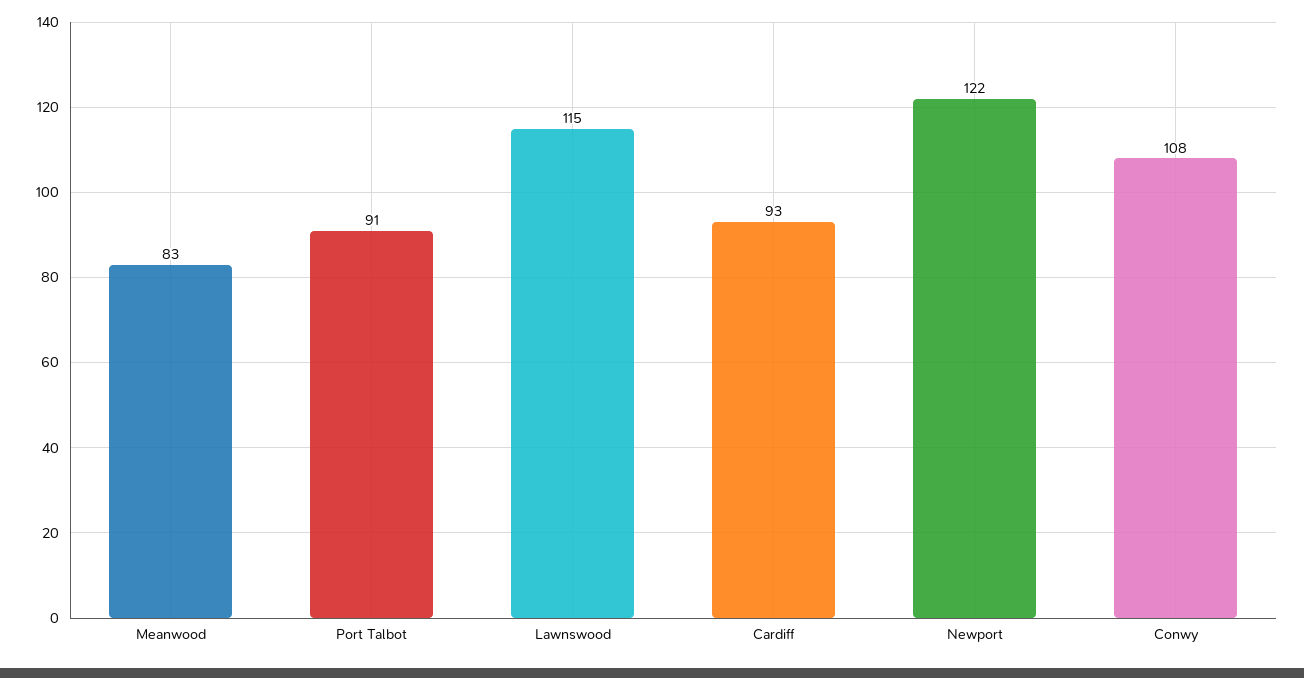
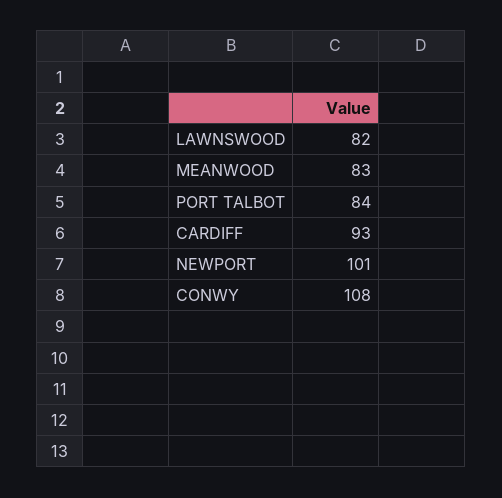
Port Talbot: 91 -> 84
Lawnswood: 115 -> 82
Newport: 122 -> 101

